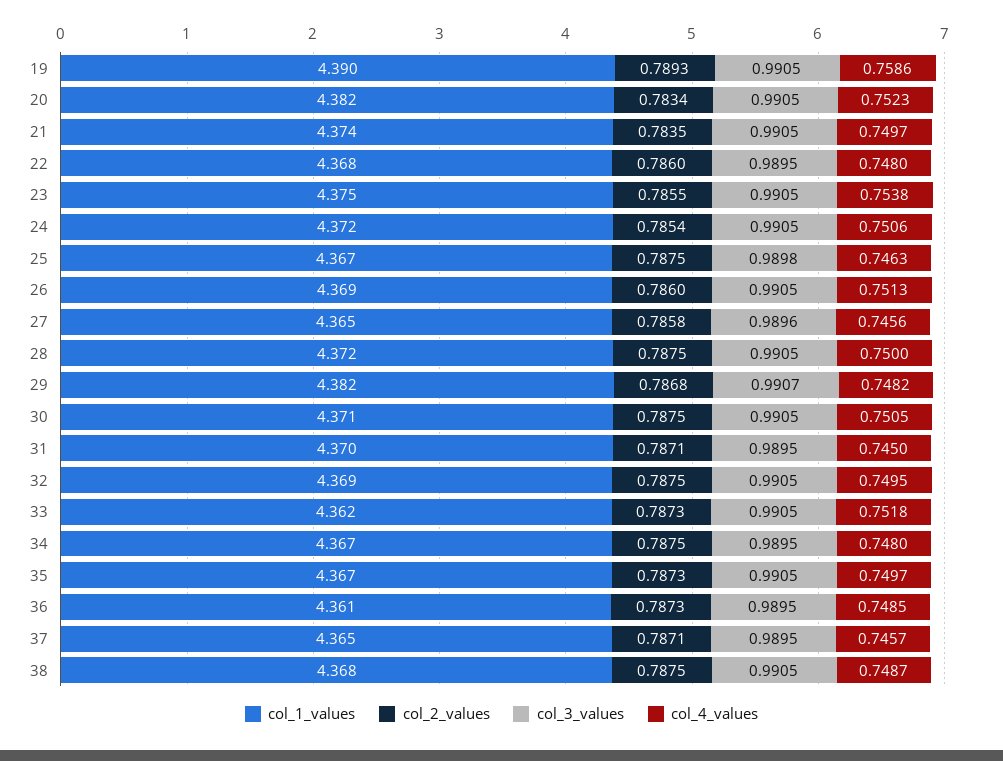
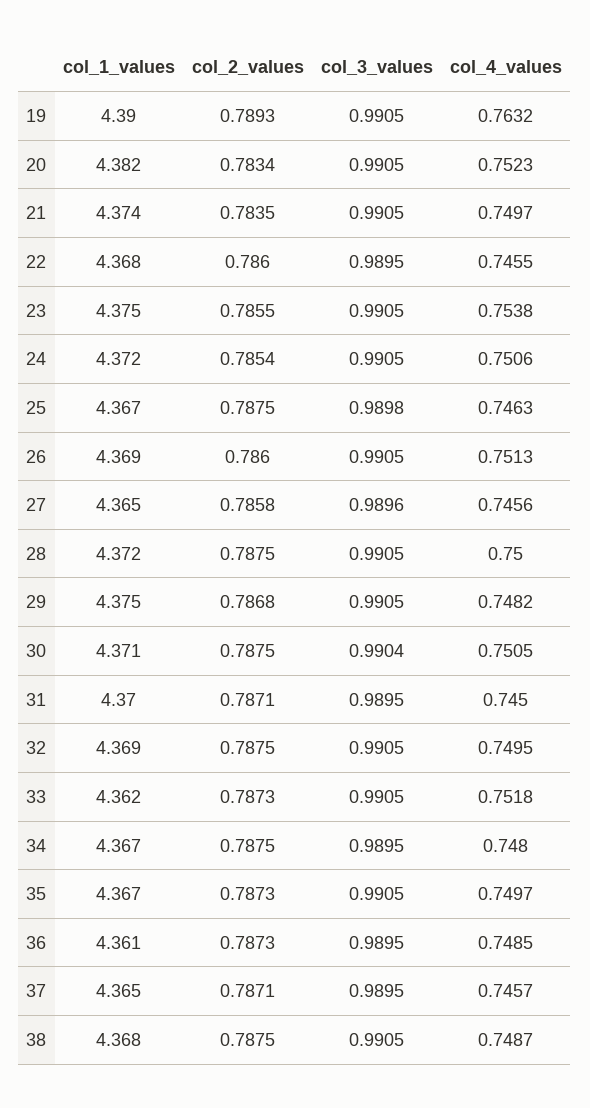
col_4_values, 19: 0.7586 -> 0.7632
col_4_values, 22: 0.748 -> 0.7455
col_1_values, 29: 4.382 -> 4.375
col_3_values, 29: 0.9907 -> 0.9905
col_3_values, 30: 0.9905 -> 0.9904

